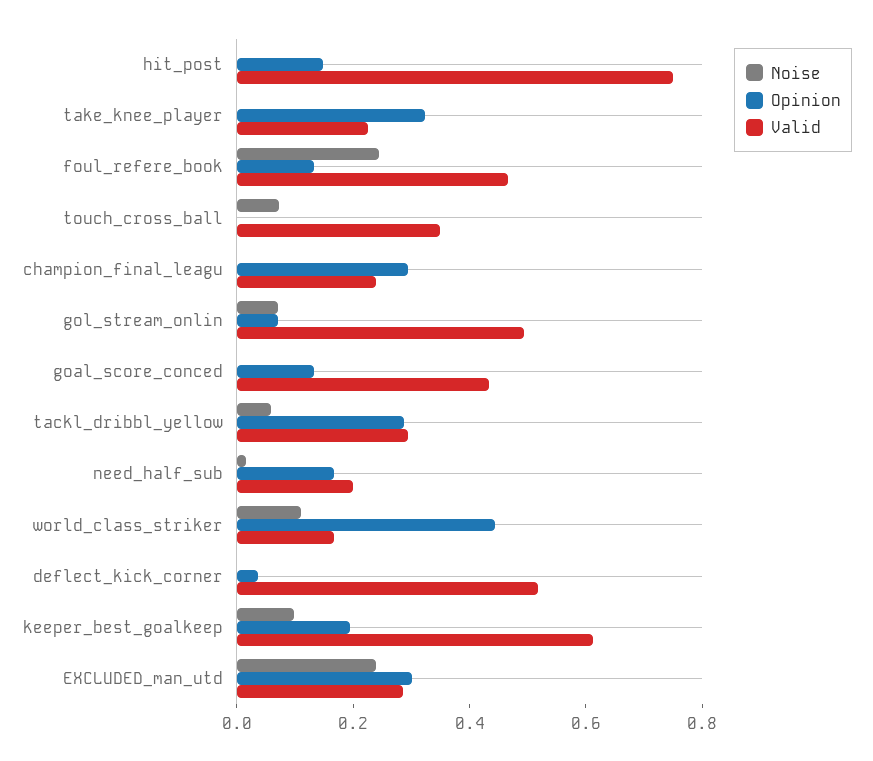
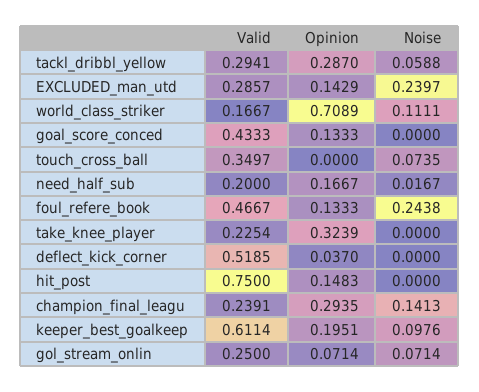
Noise, champion_final_leagu: 0 -> 0.1413
Valid, gol_stream_onlin: 0.5 -> 0.25
Opinion, world_class_striker: 0.45 -> 0.7089
Opinion, EXCLUDED_man_utd: 0.3 -> 0.1429

